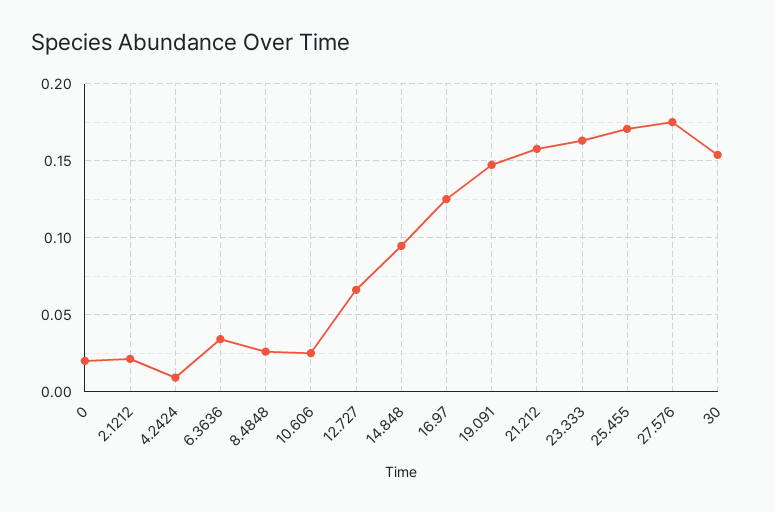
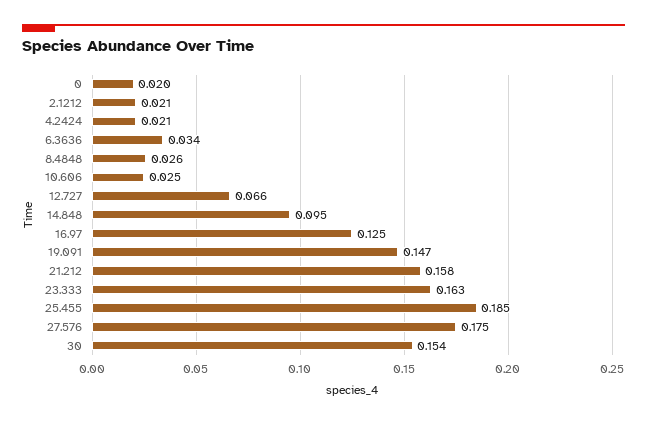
4.2424: 0.01 -> 0.021
25.455: 0.17 -> 0.185

